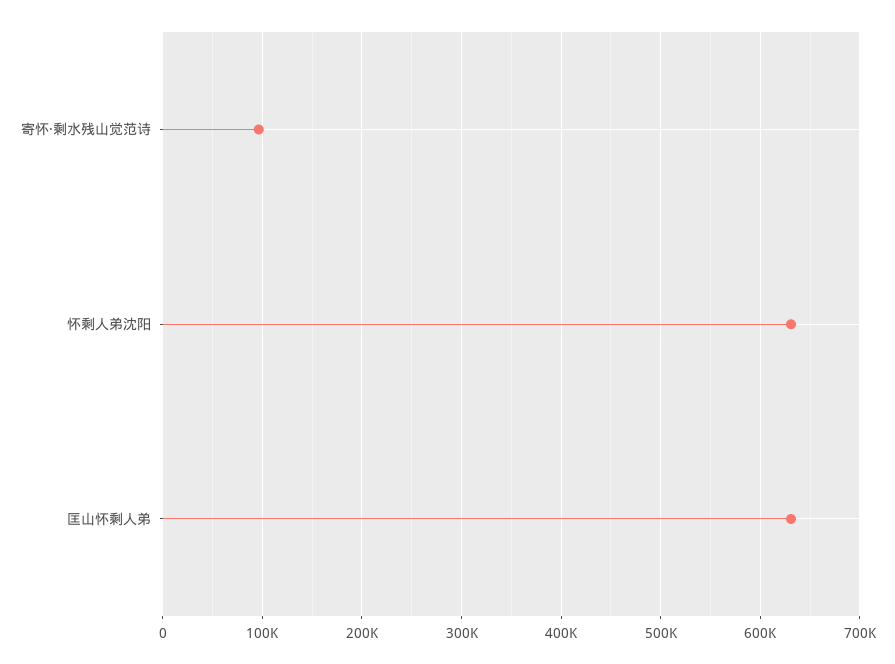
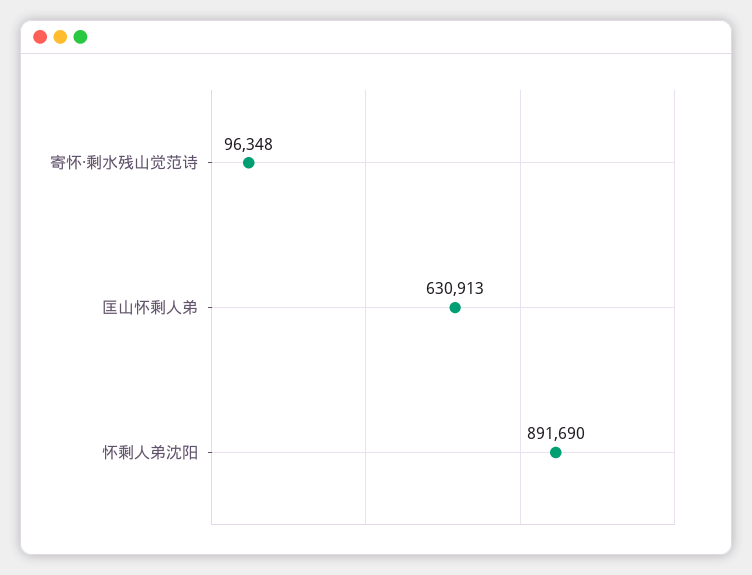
怀剩人弟沈阳: 630000 -> 891690

